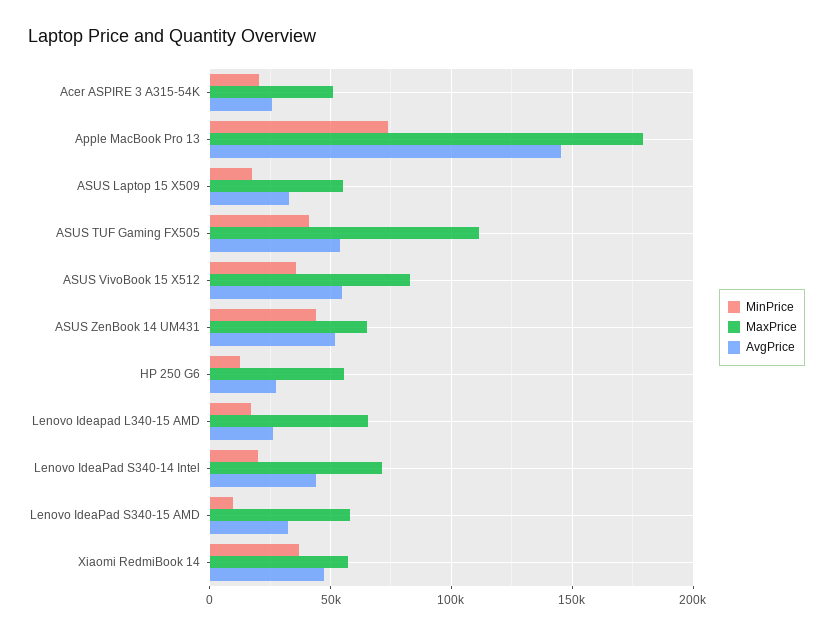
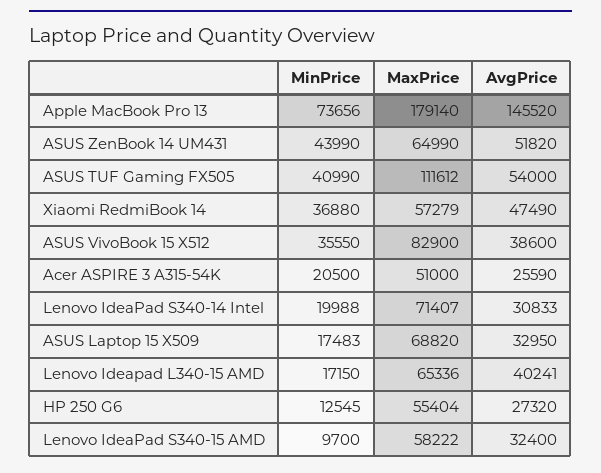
MaxPrice, ASUS Laptop 15 X509: 55000 -> 68820
AvgPrice, ASUS VivoBook 15 X512: 55000 -> 38600
AvgPrice, Lenovo Ideapad L340-15 AMD: 25000 -> 40241
AvgPrice, Lenovo IdeaPad S340-14 Intel: 45000 -> 30833

